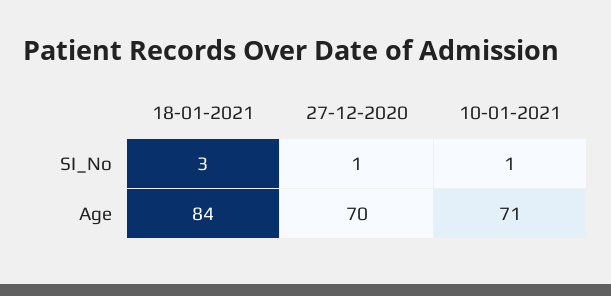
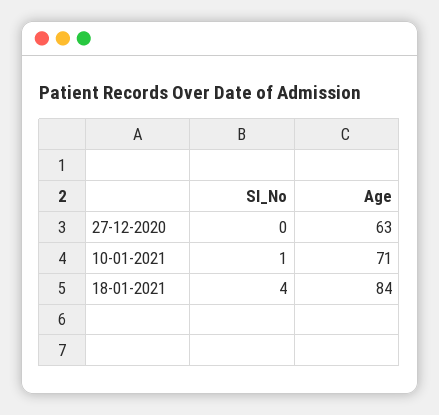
18-01-2021, SI_No: 3 -> 4
27-12-2020, SI_No: 1 -> 0
27-12-2020, Age: 70 -> 63

